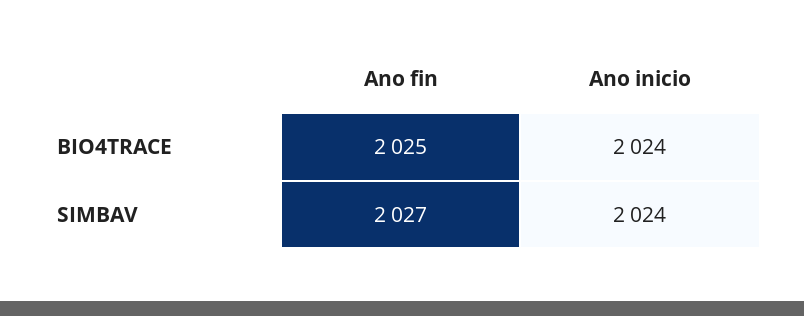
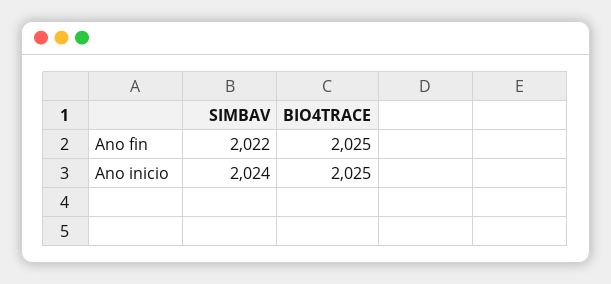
Ano inicio, BIO4TRACE: 2024 -> 2025
Ano fin, SIMBAV: 2027 -> 2022

